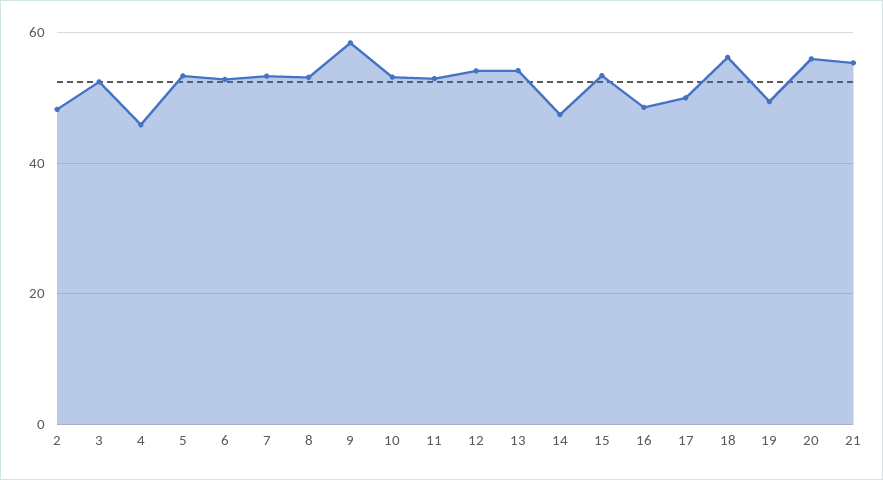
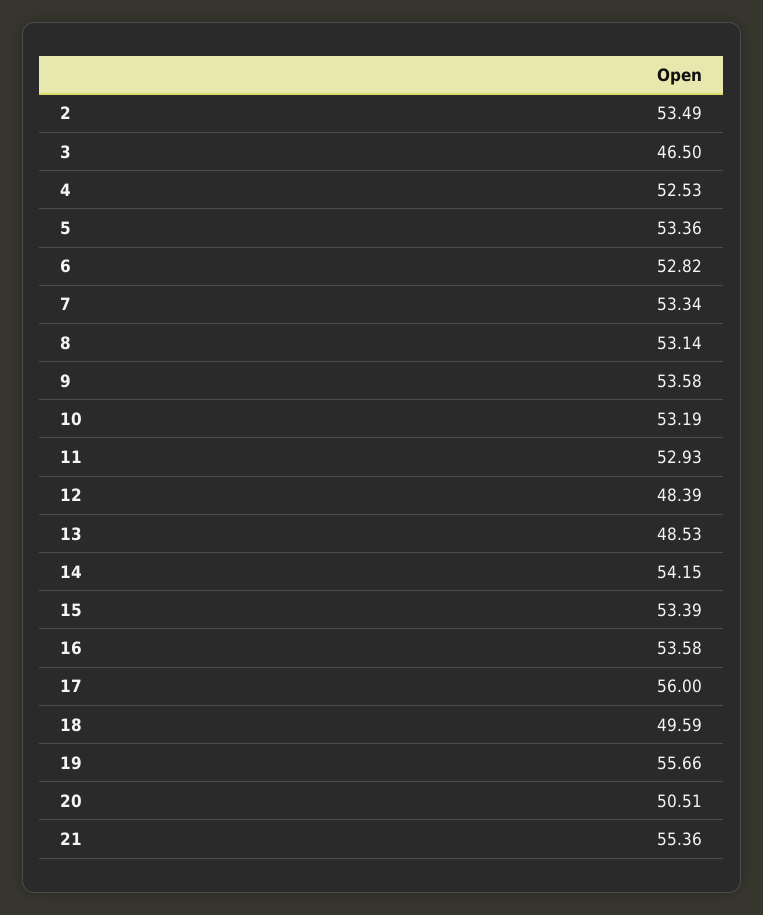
2: 48 -> 53.49
3: 52 -> 46.5
4: 46 -> 52.53
9: 58 -> 53.58
12: 54 -> 48.39
13: 54 -> 48.53
14: 48 -> 54.15
16: 48 -> 53.58
17: 50 -> 56
18: 56 -> 49.59
19: 50 -> 55.66
20: 56 -> 50.51

